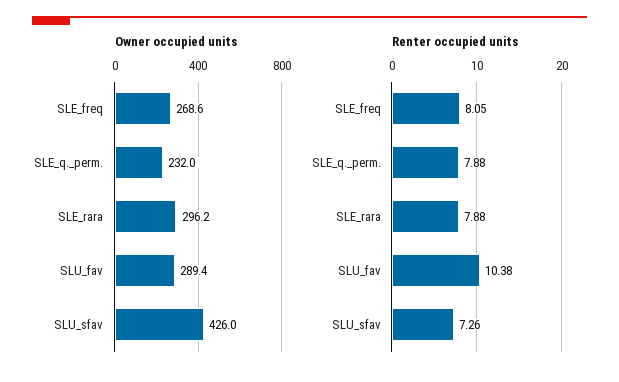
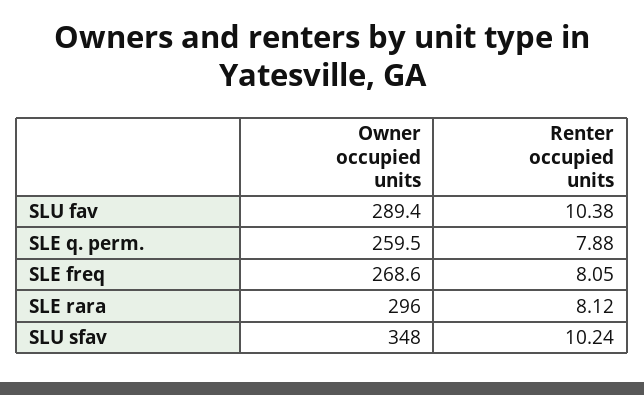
Owner occupied units, SLE_q._perm.: 232 -> 259.5
Owner occupied units, SLE_rara: 296.2 -> 296
Owner occupied units, SLU_sfav: 426 -> 348
Renter occupied units, SLE_rara: 7.88 -> 8.12
Renter occupied units, SLU_sfav: 7.26 -> 10.24

